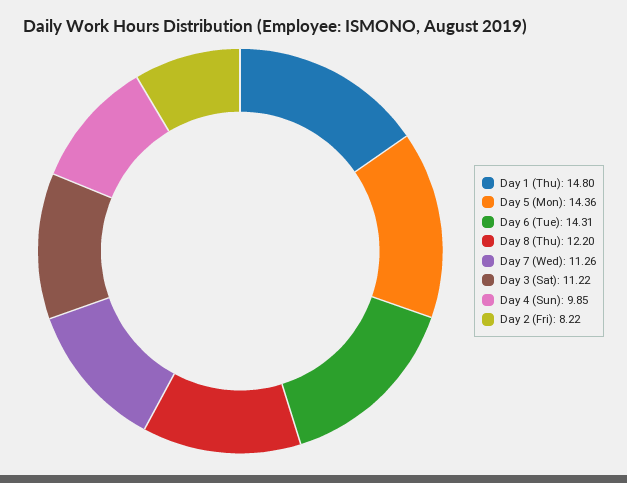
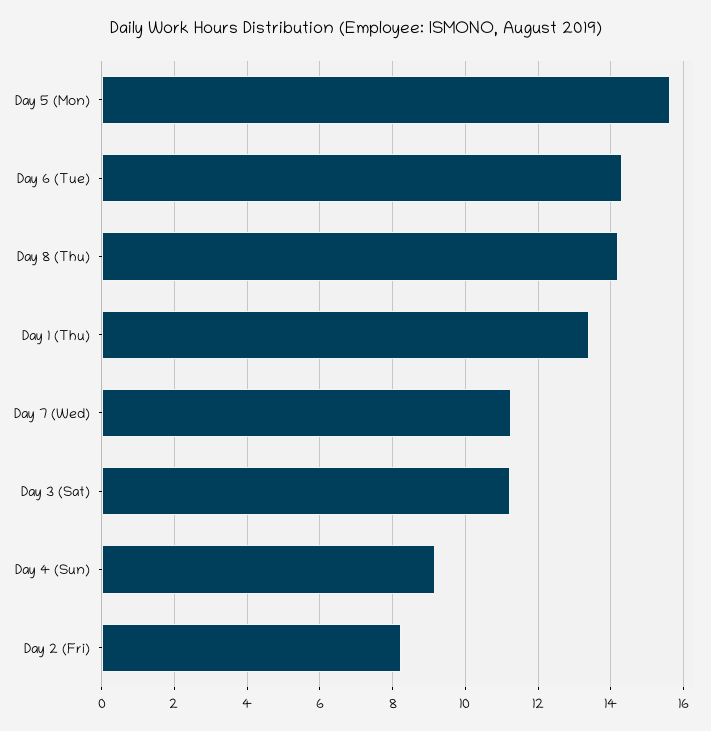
Day 1 (Thu): 14.8 -> 13.4
Day 5 (Mon): 14.36 -> 15.6
Day 8 (Thu): 12.2 -> 14.2
Day 4 (Sun): 9.85 -> 9.2

